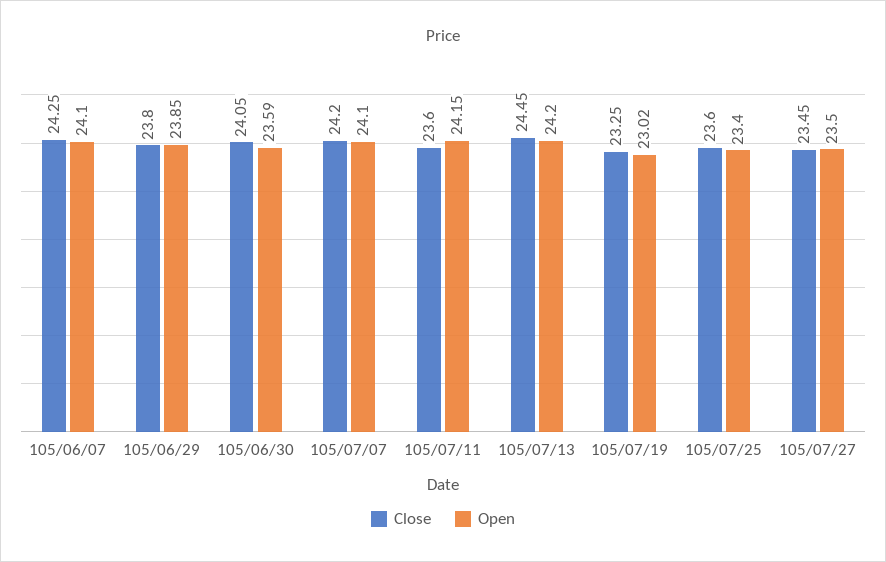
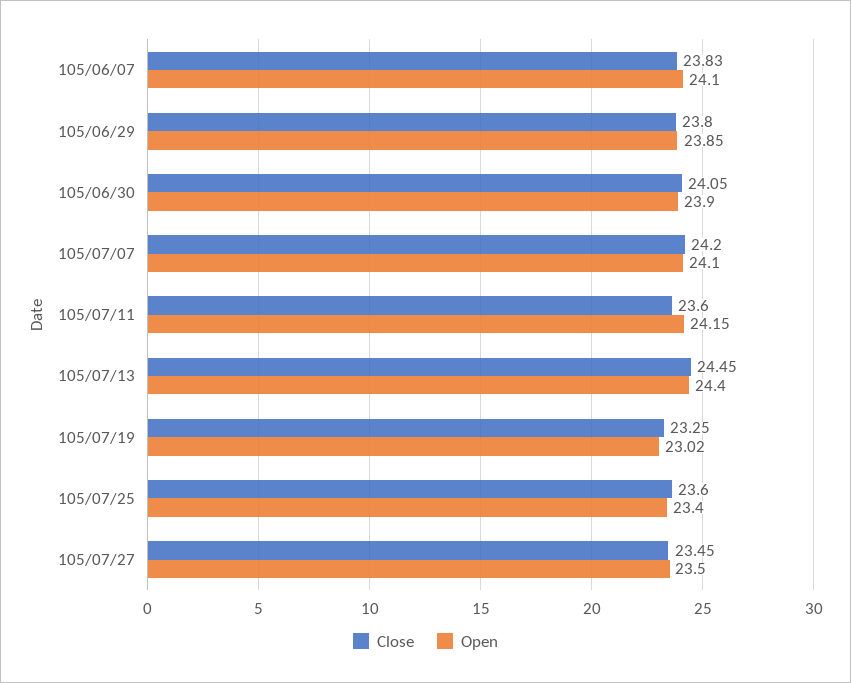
Close, 105/06/07: 24.25 -> 23.83
Open, 105/06/30: 23.59 -> 23.9
Open, 105/07/13: 24.2 -> 24.4

